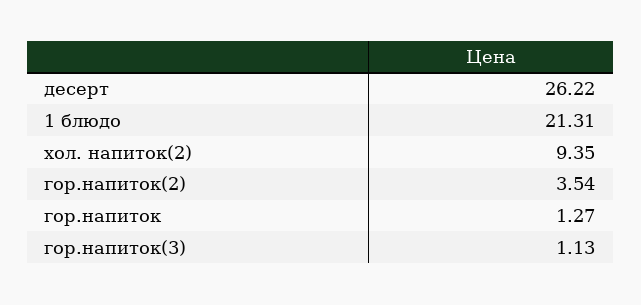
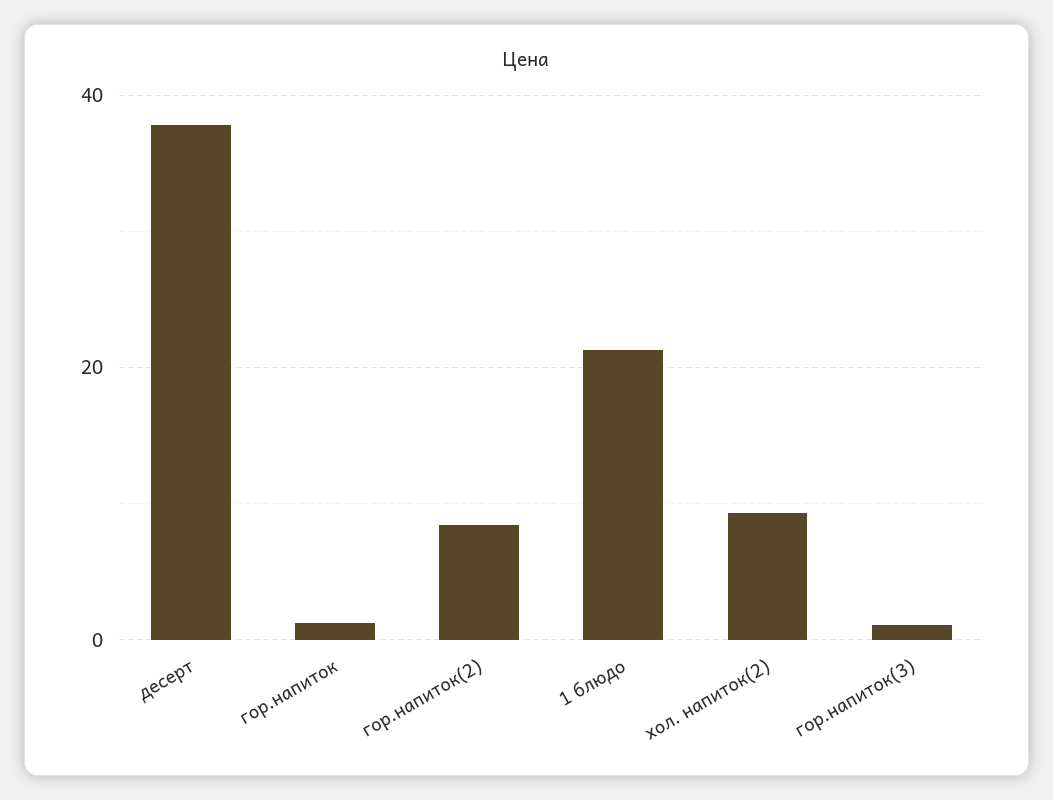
десерт: 26.22 -> 38
гор.напиток(2): 3.54 -> 8

